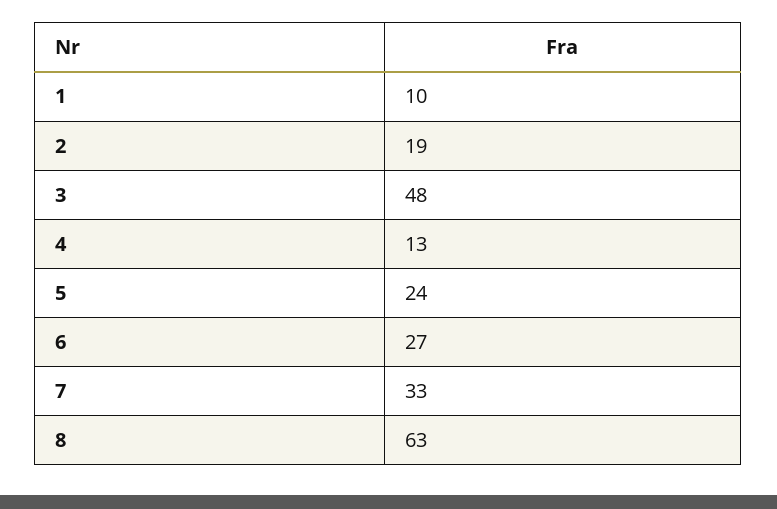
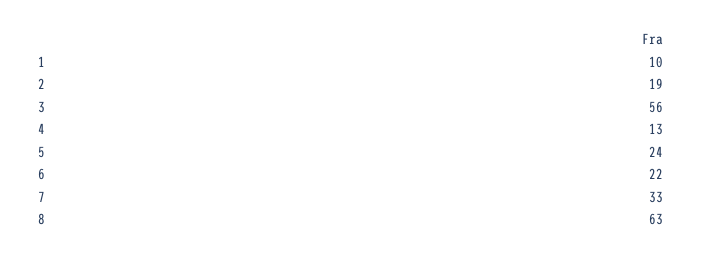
3: 48 -> 56
6: 27 -> 22

